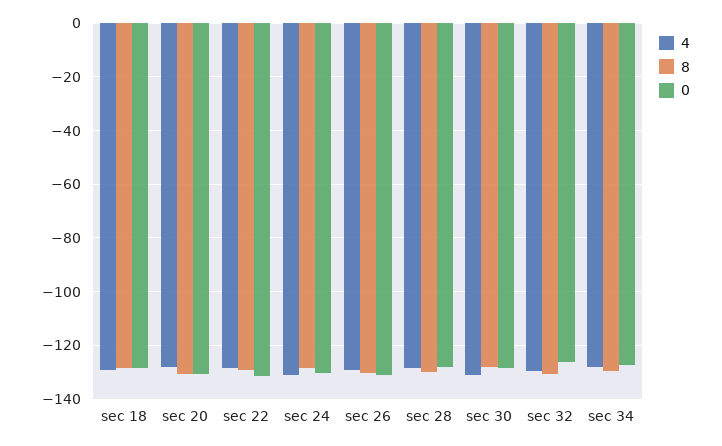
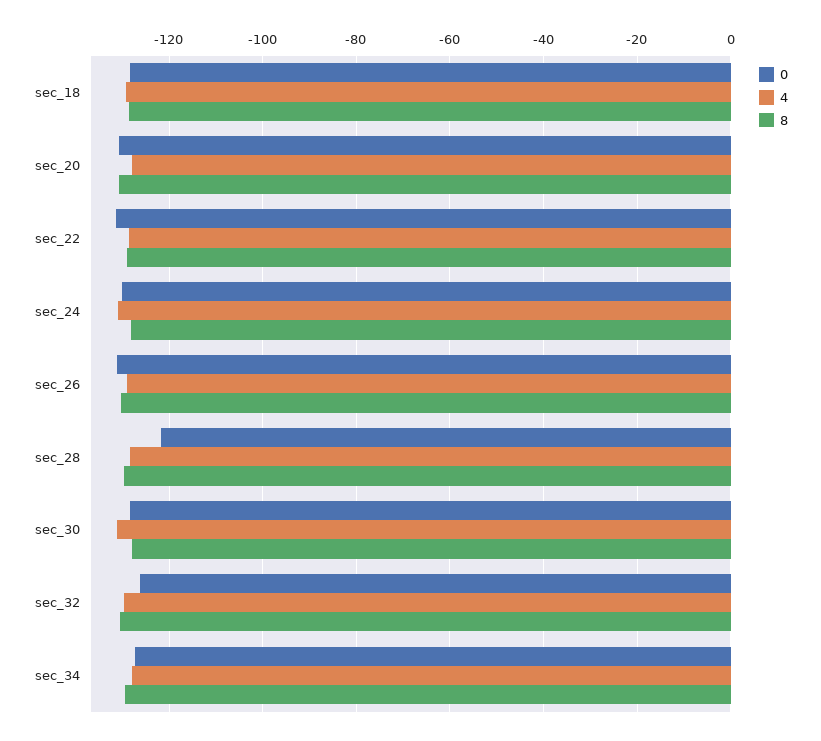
0, sec 28: -127.5 -> -122

